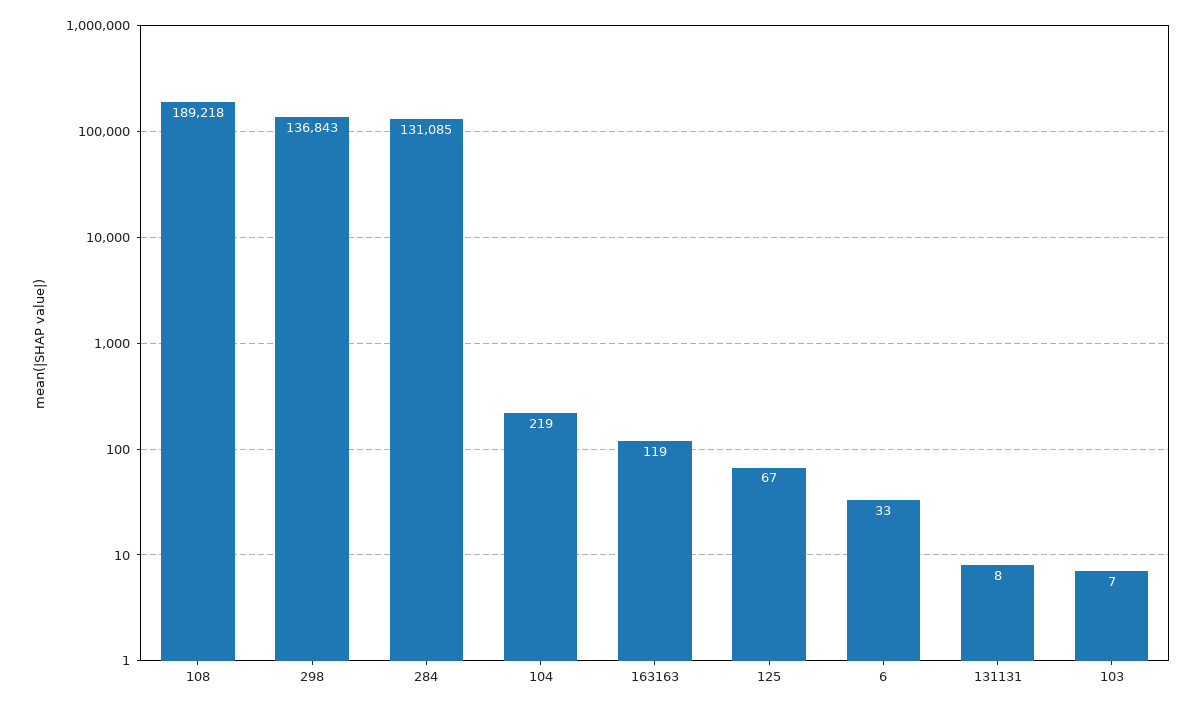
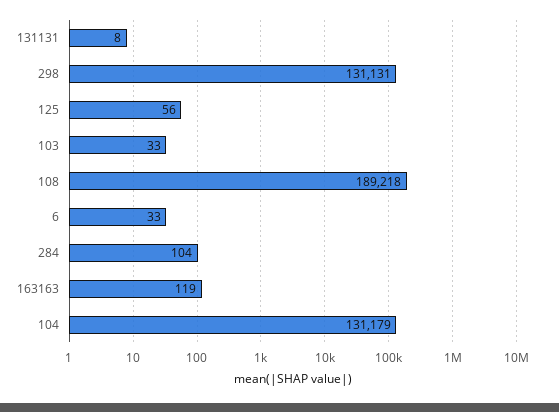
298: 136843 -> 131131
284: 131085 -> 104
104: 219 -> 131179
125: 67 -> 56
103: 7 -> 33

